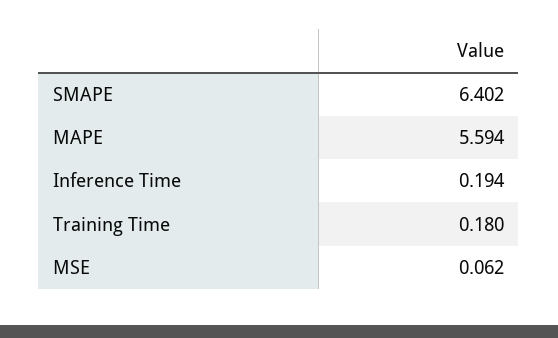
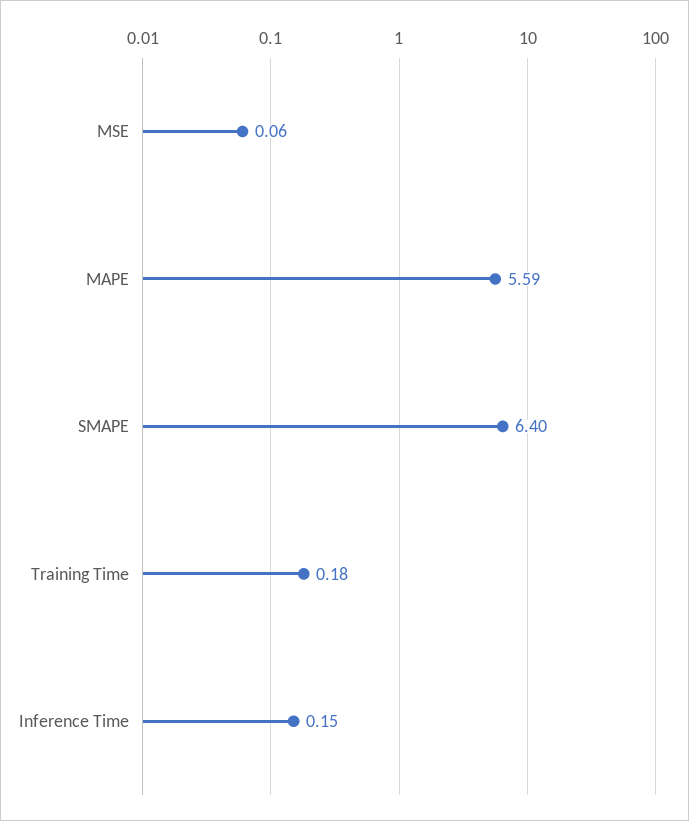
Inference Time: 0.194 -> 0.15

